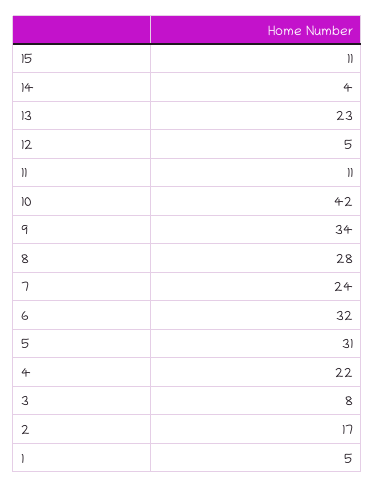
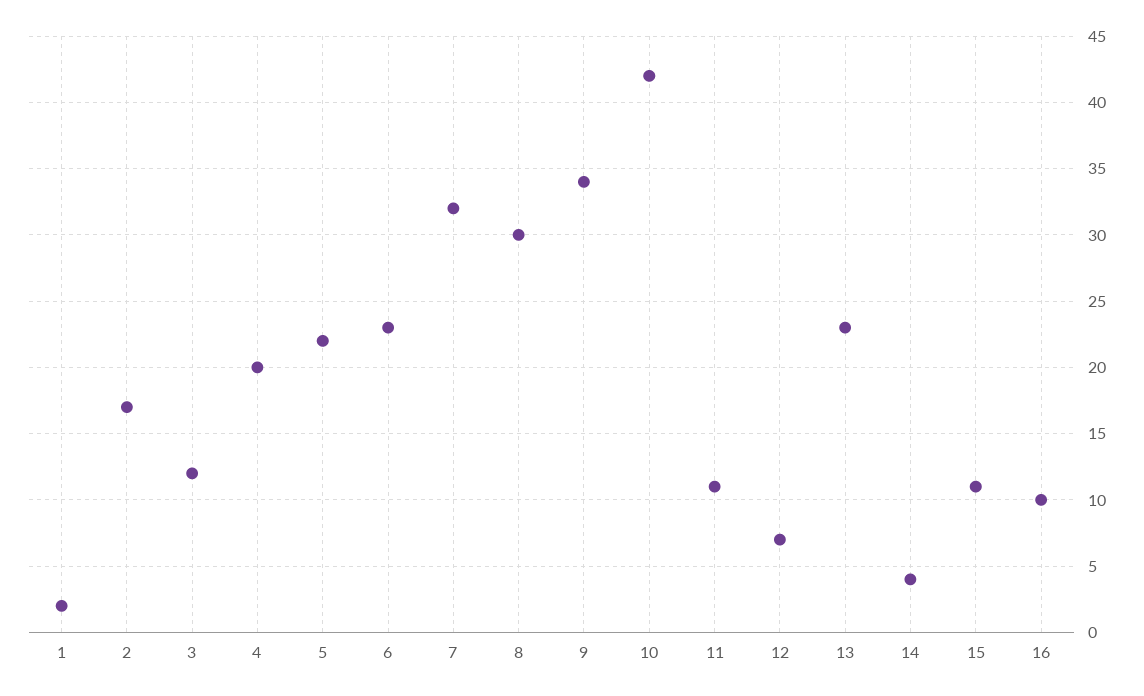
12: 5 -> 7
8: 28 -> 30
7: 24 -> 32
6: 32 -> 23
5: 31 -> 22
4: 22 -> 20
3: 8 -> 12
1: 5 -> 2
16: none -> 10

